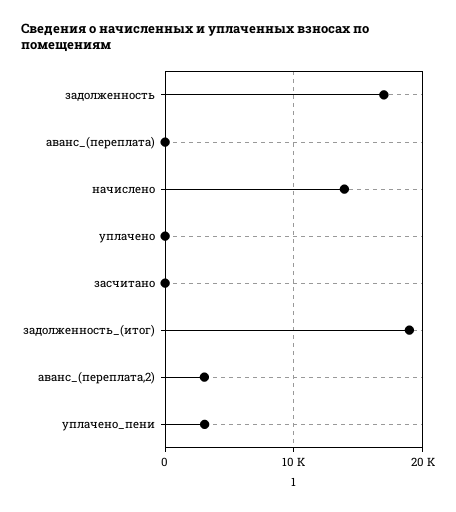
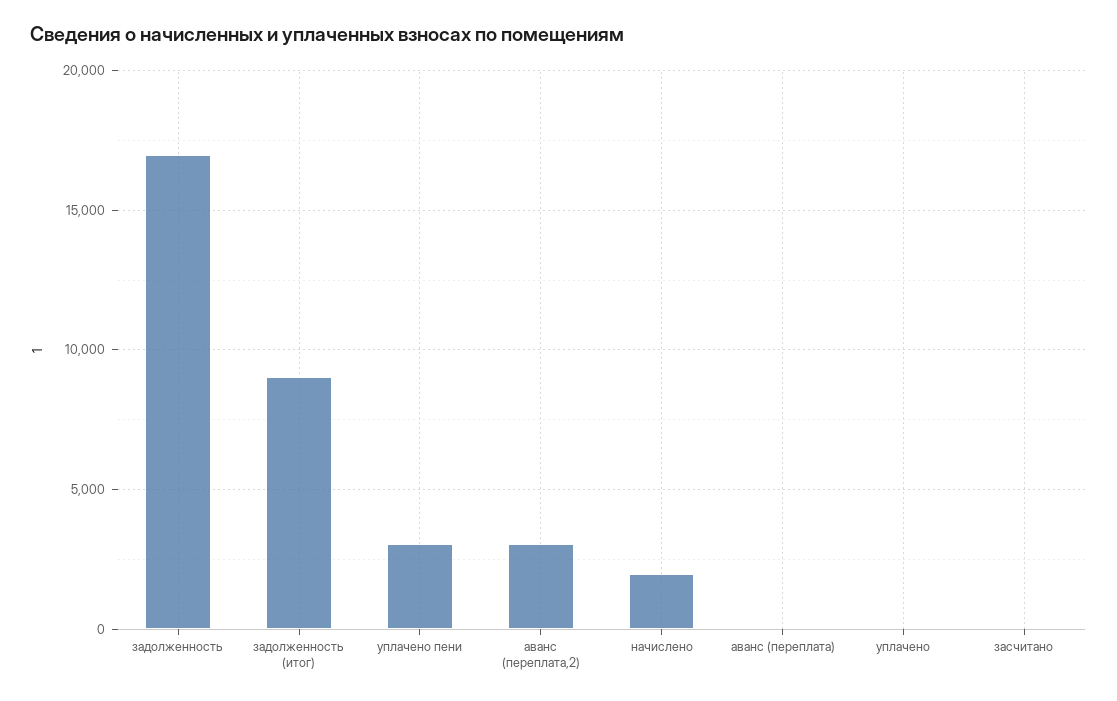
начислено: 14000 -> 2000
задолженность_(итог): 19000 -> 9000

